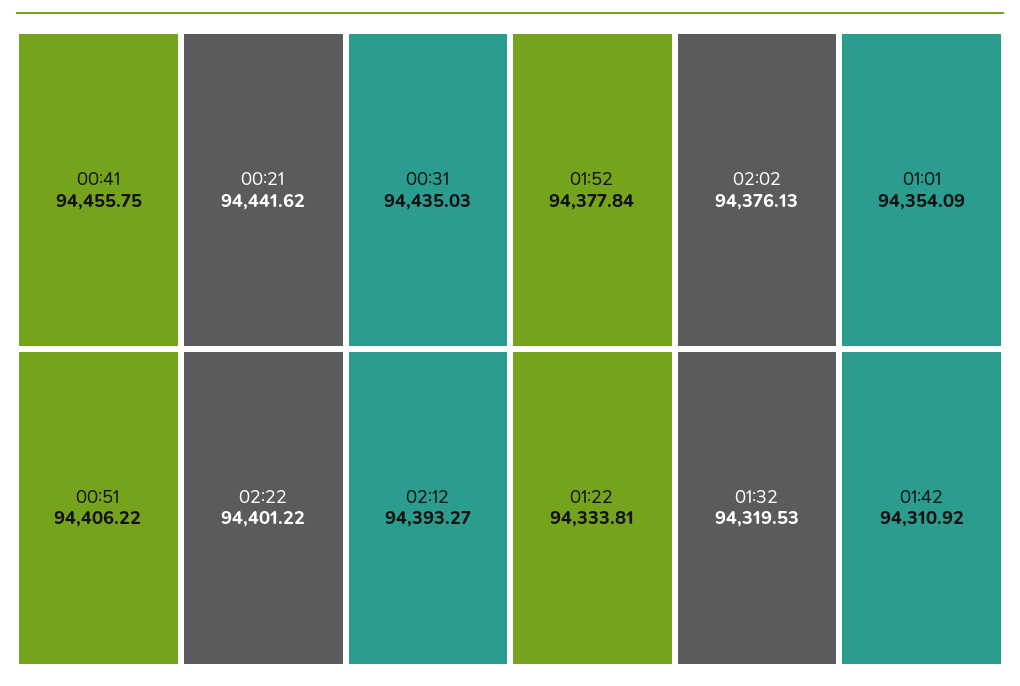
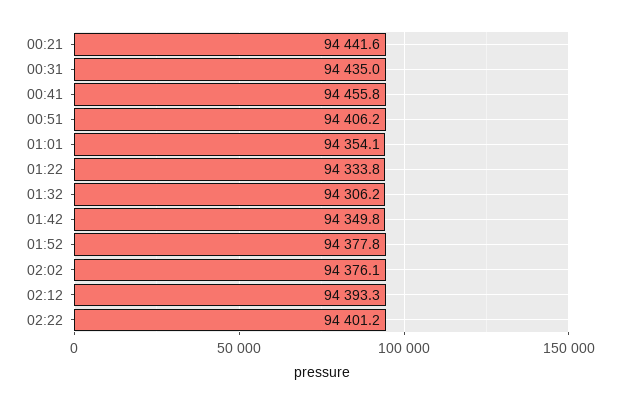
01:32: 94319.53 -> 94306.2
01:42: 94310.92 -> 94349.8

